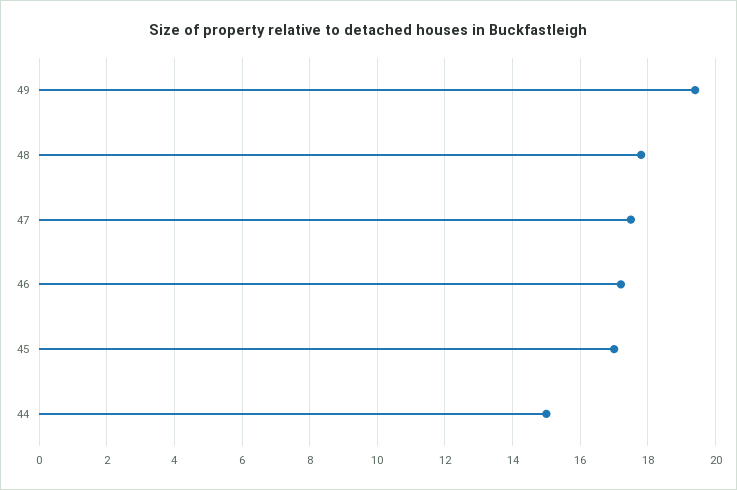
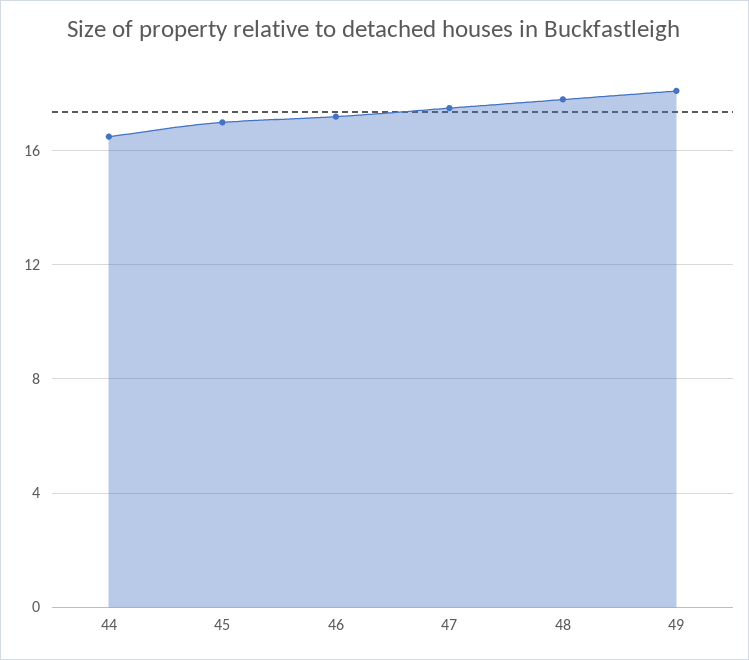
49: 19.5 -> 18
44: 15 -> 16.5

